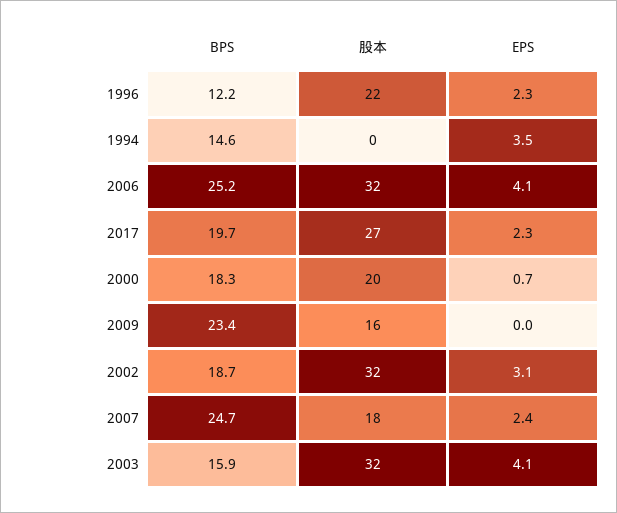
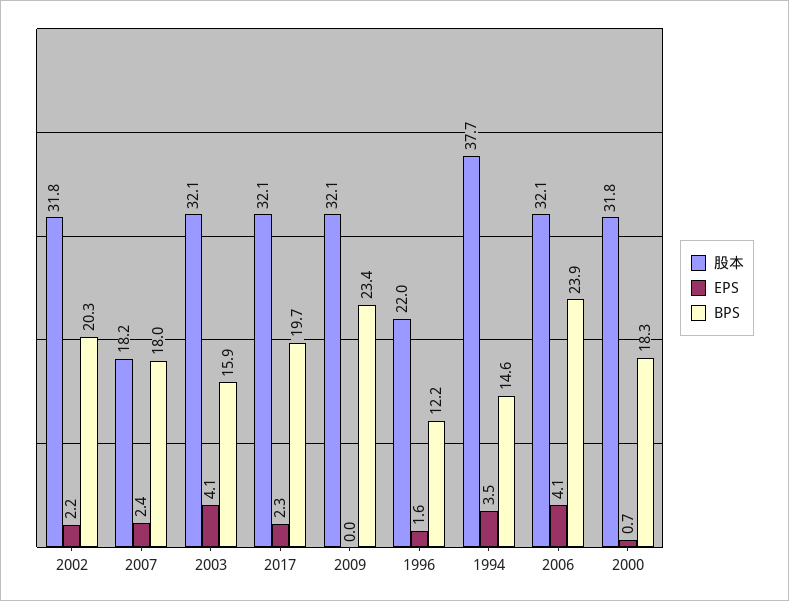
EPS, 1996: 2.3 -> 1.6
股本, 1994: 0 -> 37.7
BPS, 2006: 25.2 -> 23.9
股本, 2017: 27 -> 32.1
股本, 2000: 20 -> 31.8
股本, 2009: 16 -> 32.1
BPS, 2002: 18.7 -> 20.3
EPS, 2002: 3.1 -> 2.2
BPS, 2007: 24.7 -> 18

